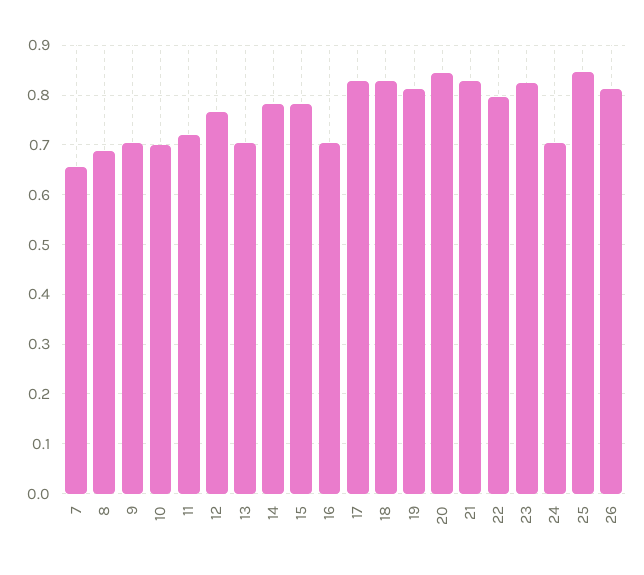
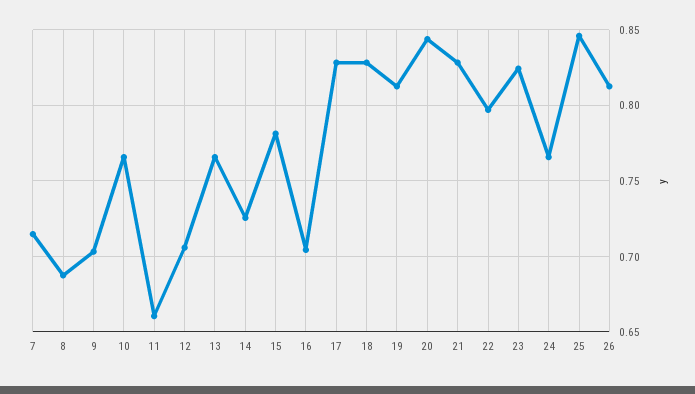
7: 0.66 -> 0.715
10: 0.7 -> 0.765
11: 0.72 -> 0.66
12: 0.76 -> 0.705
13: 0.7 -> 0.765
14: 0.78 -> 0.725
24: 0.7 -> 0.765

